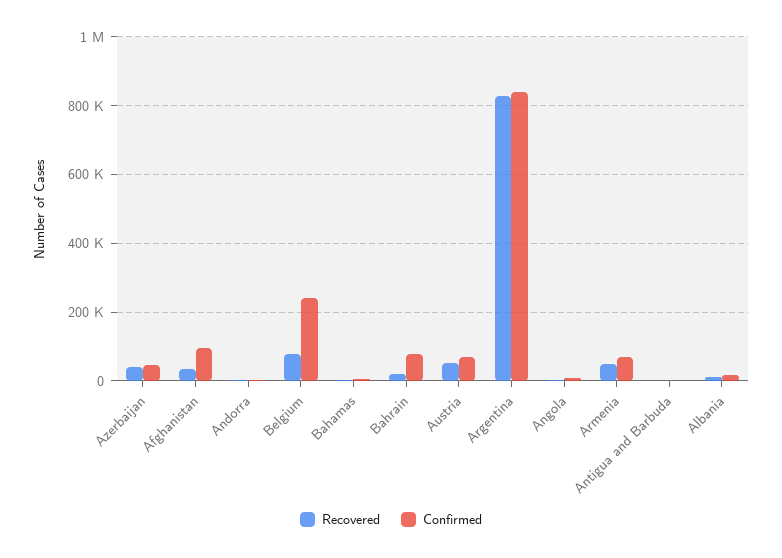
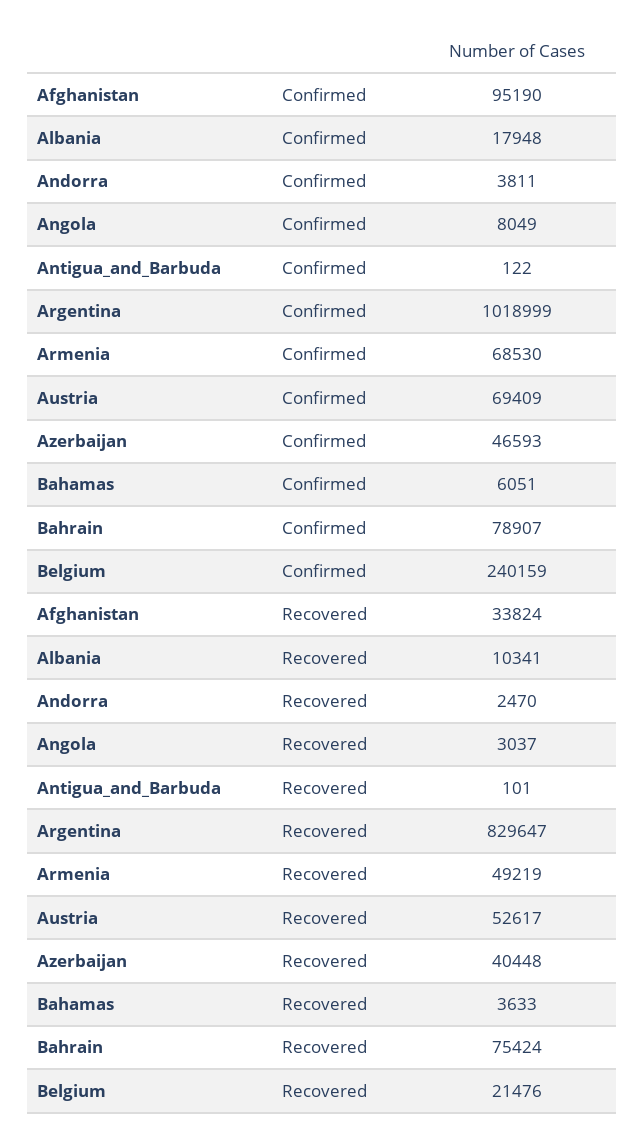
Recovered, Belgium: 80000 -> 21476
Recovered, Bahrain: 20000 -> 75424
Confirmed, Argentina: 840000 -> 1018999

